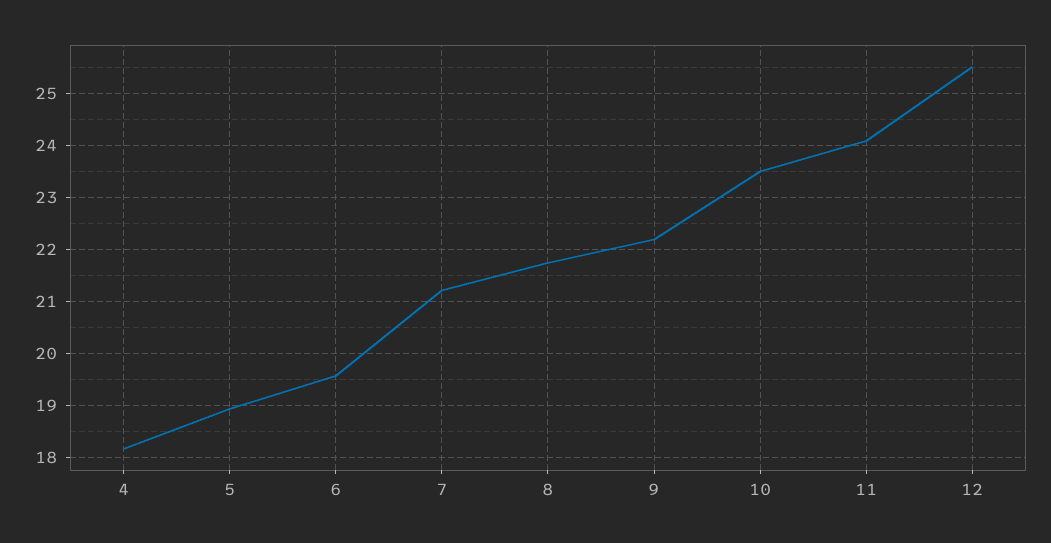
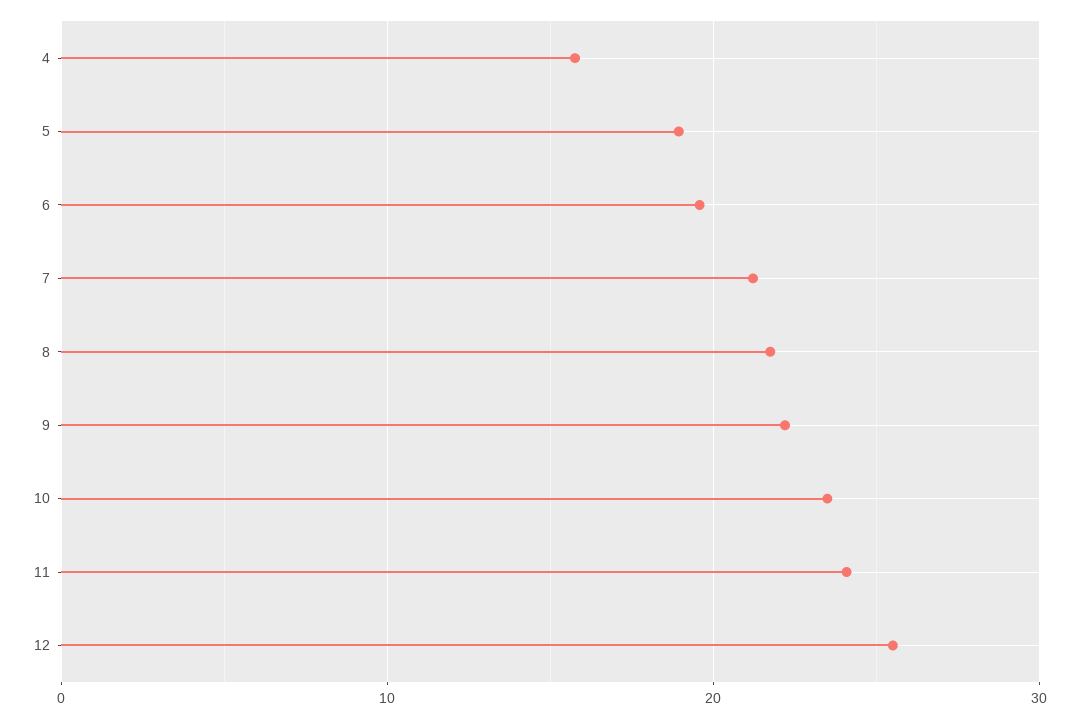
4: 18.2 -> 16

